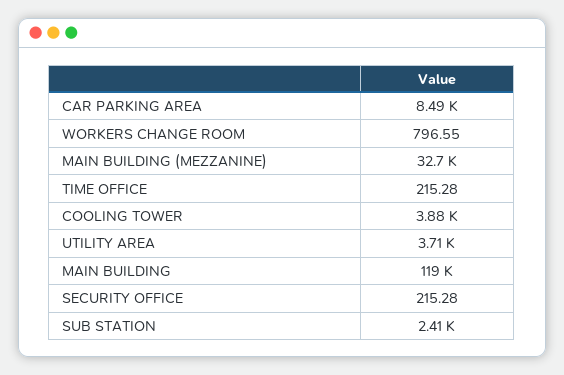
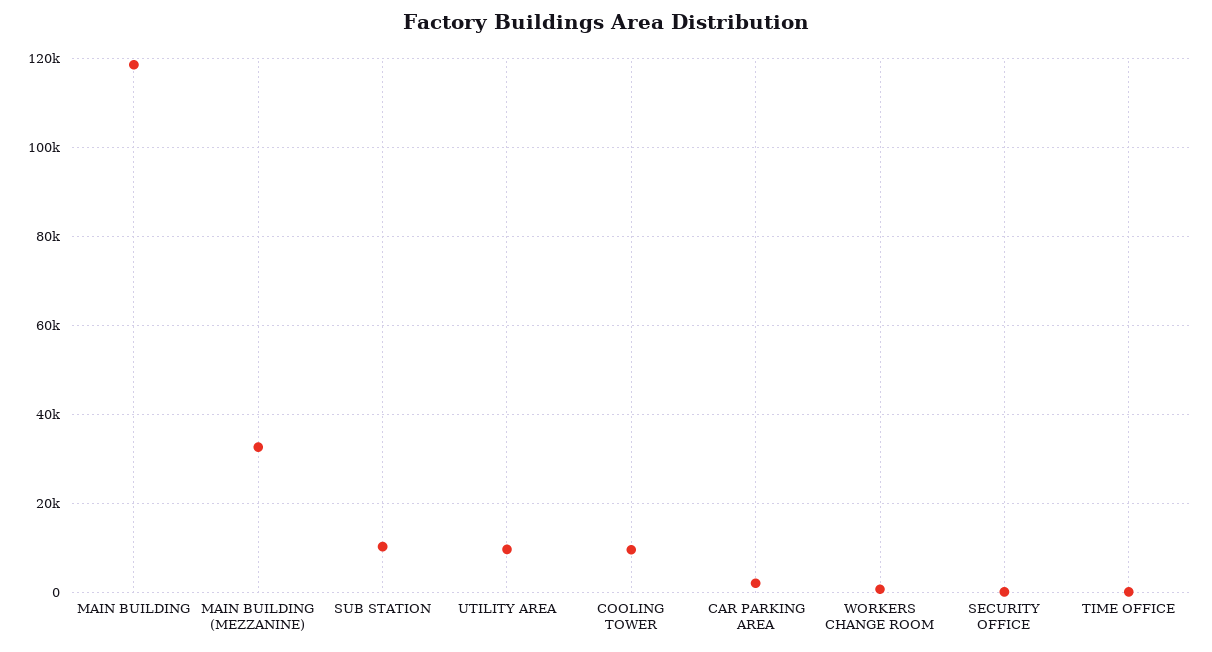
CAR PARKING AREA: 8490 -> 2000
COOLING TOWER: 3880 -> 10000
UTILITY AREA: 3710 -> 10000
SUB STATION: 2410 -> 10000

